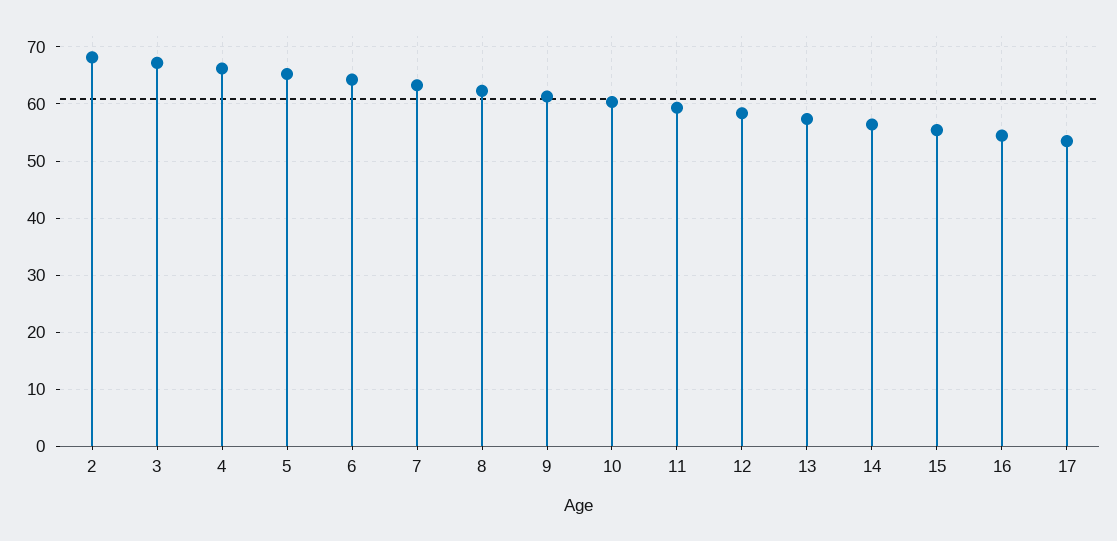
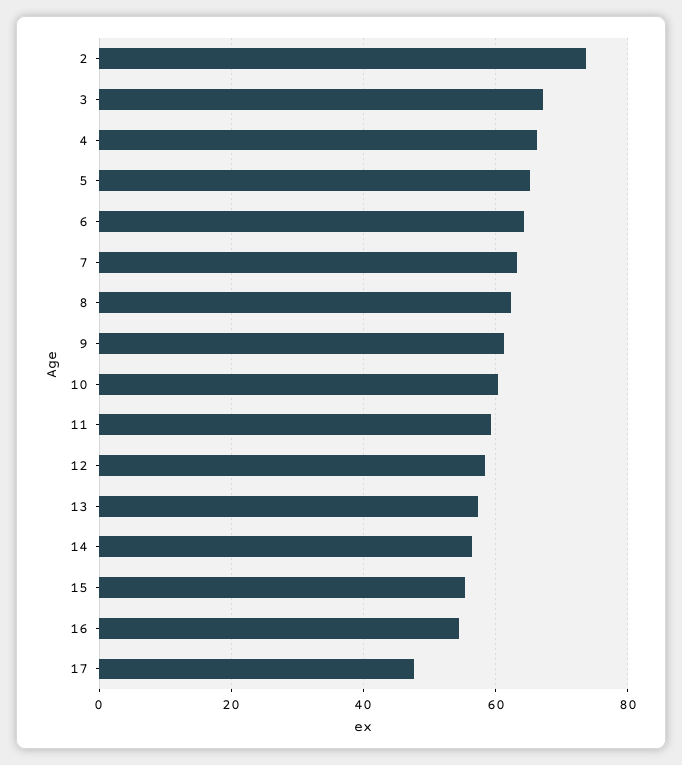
2: 68 -> 74
17: 54 -> 48

